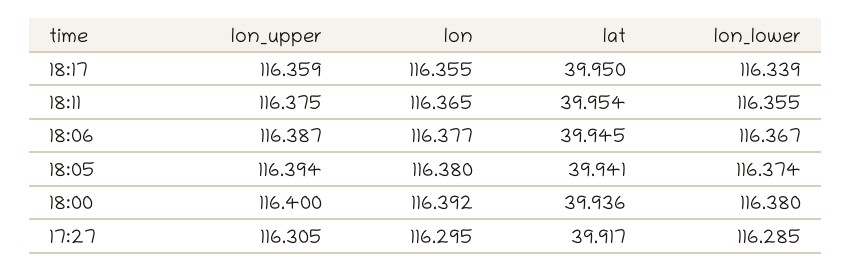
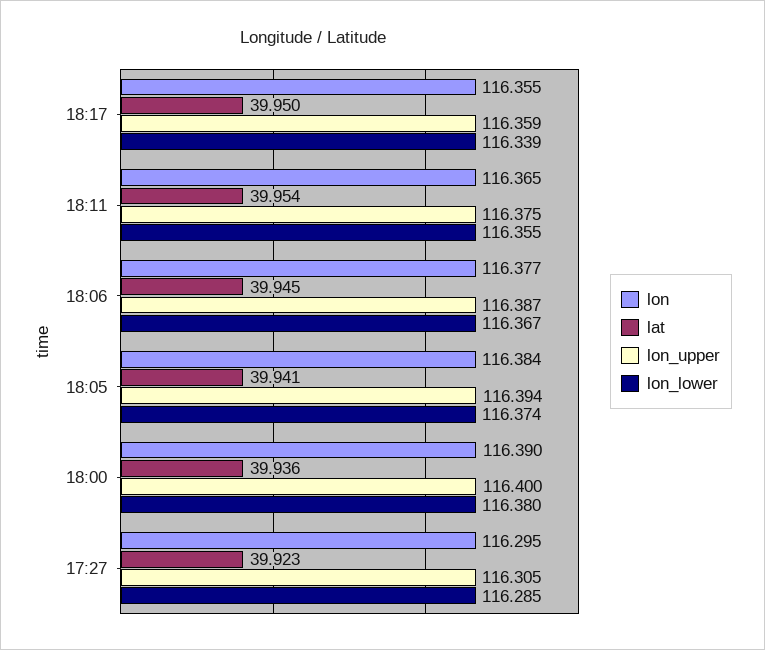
lon, 18:05: 116.38 -> 116.384
lon, 18:00: 116.392 -> 116.39
lat, 17:27: 39.917 -> 39.923

